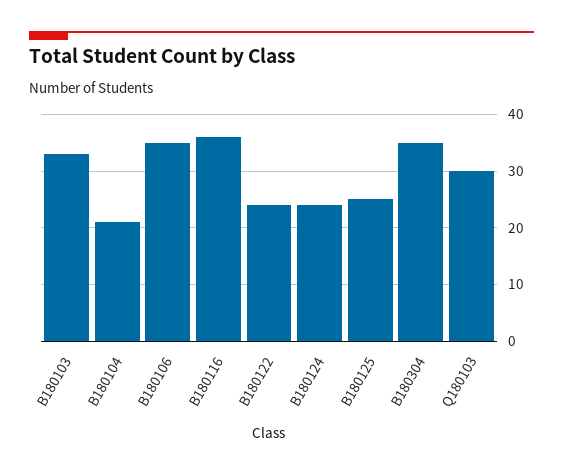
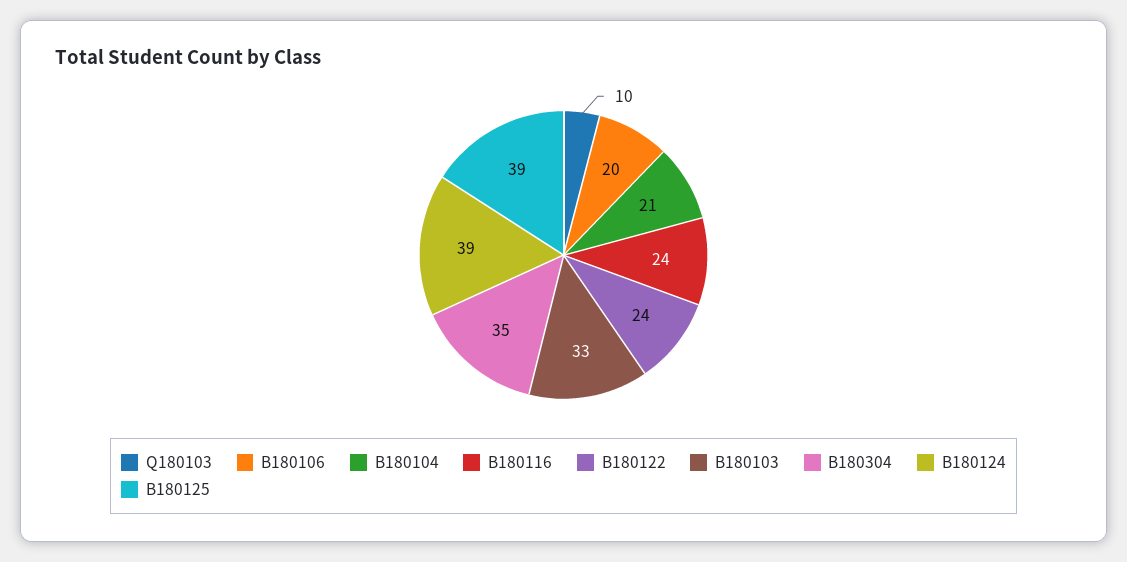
B180106: 35 -> 20
B180116: 35 -> 24
B180124: 25 -> 39
B180125: 25 -> 39
Q180103: 30 -> 10

